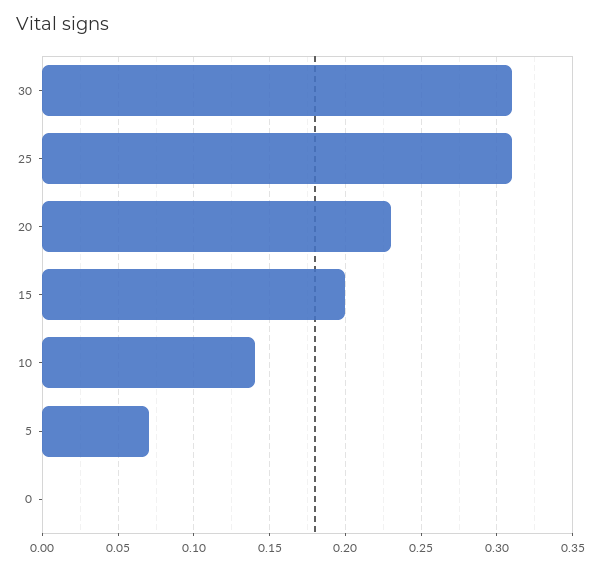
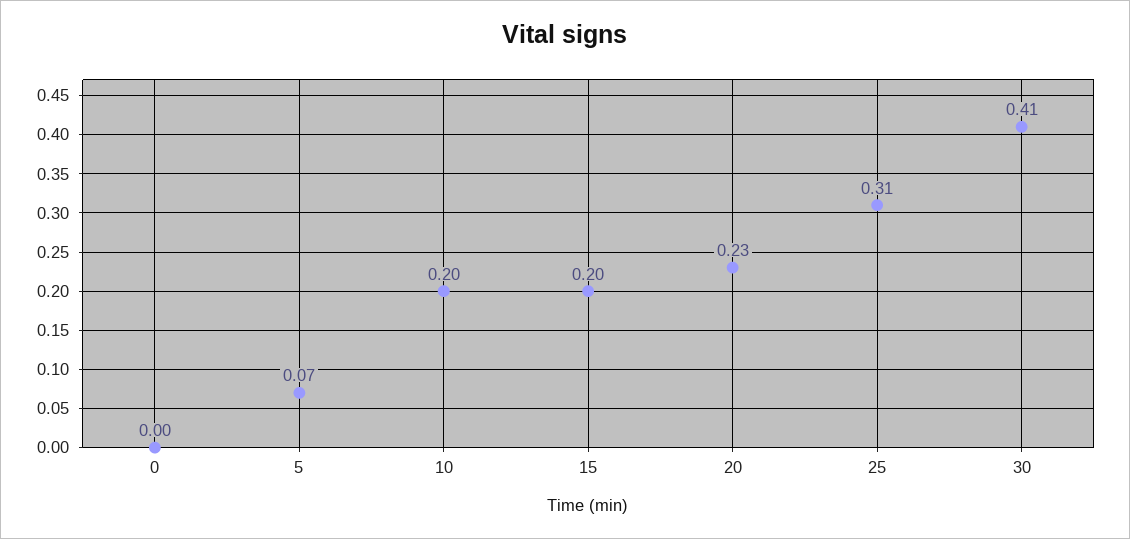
30: 0.31 -> 0.41
10: 0.14 -> 0.2

